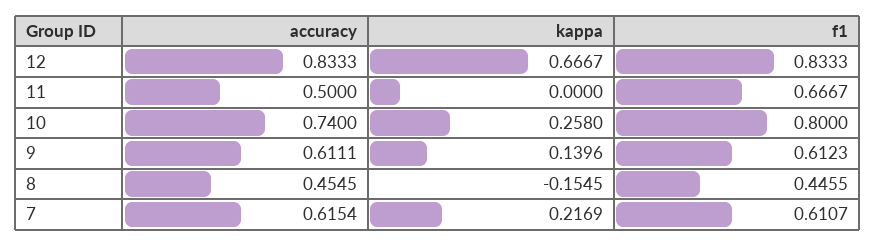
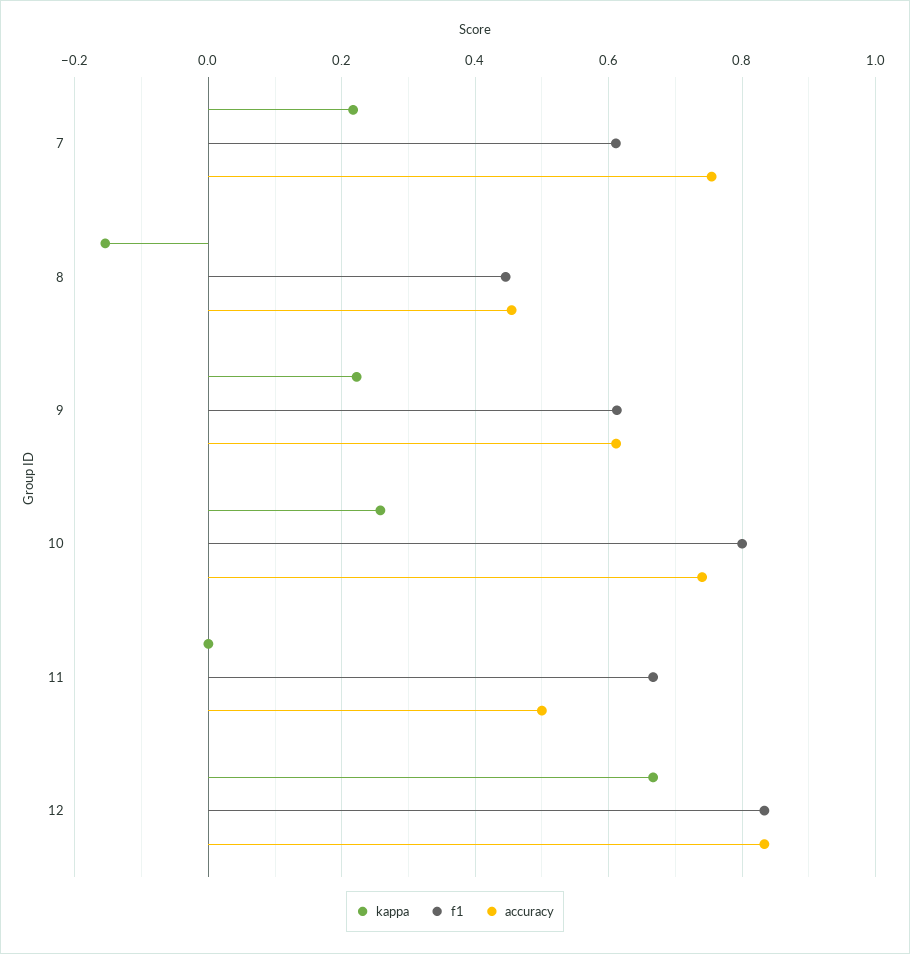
kappa, 9: 0.1396 -> 0.22
accuracy, 7: 0.6154 -> 0.76

